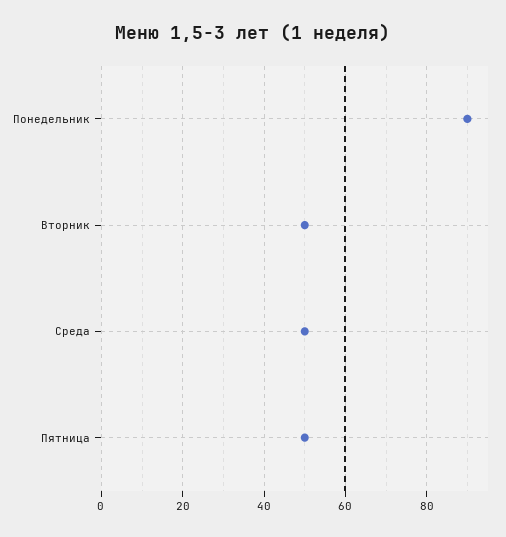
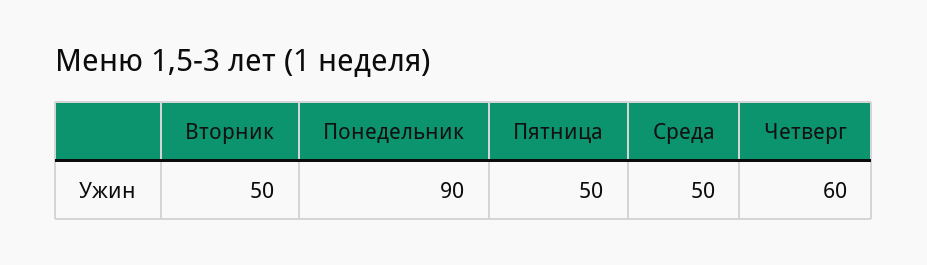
Четверг: none -> 60

